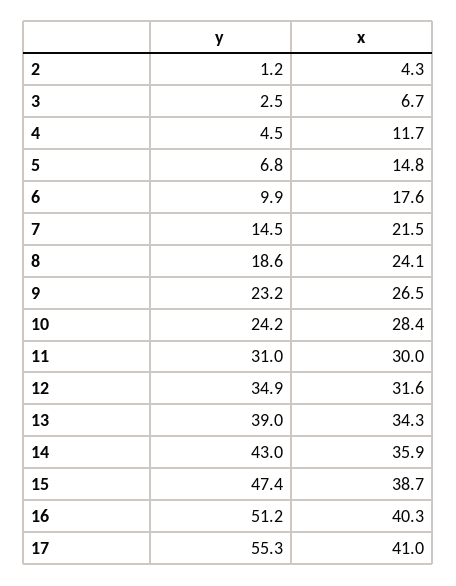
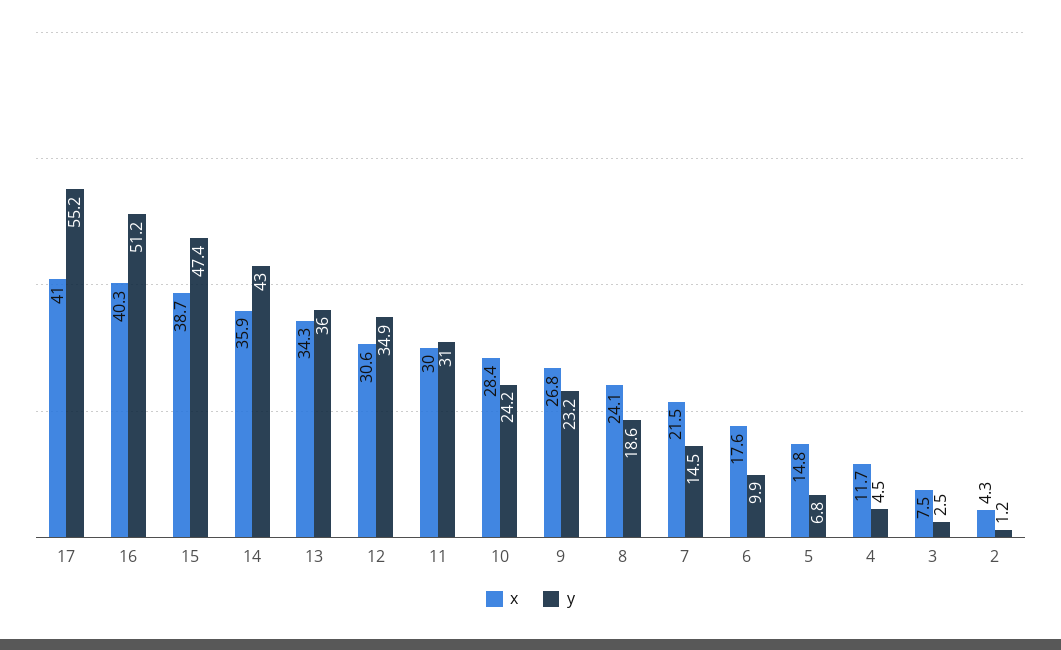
x, 3: 6.7 -> 7.5
x, 9: 26.5 -> 26.8
x, 12: 31.6 -> 30.6
y, 13: 39 -> 36
y, 17: 55.3 -> 55.2

